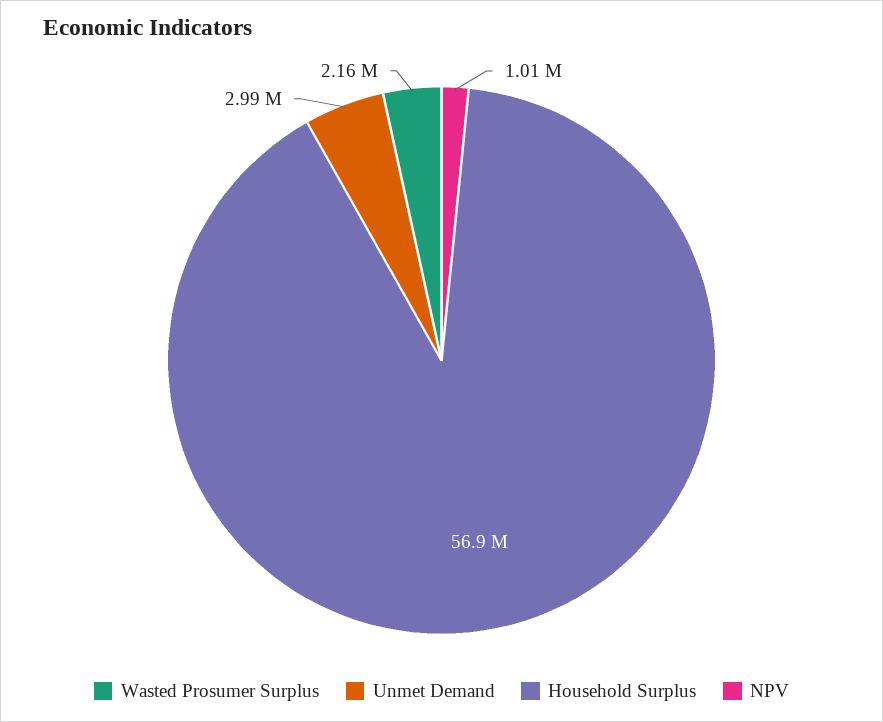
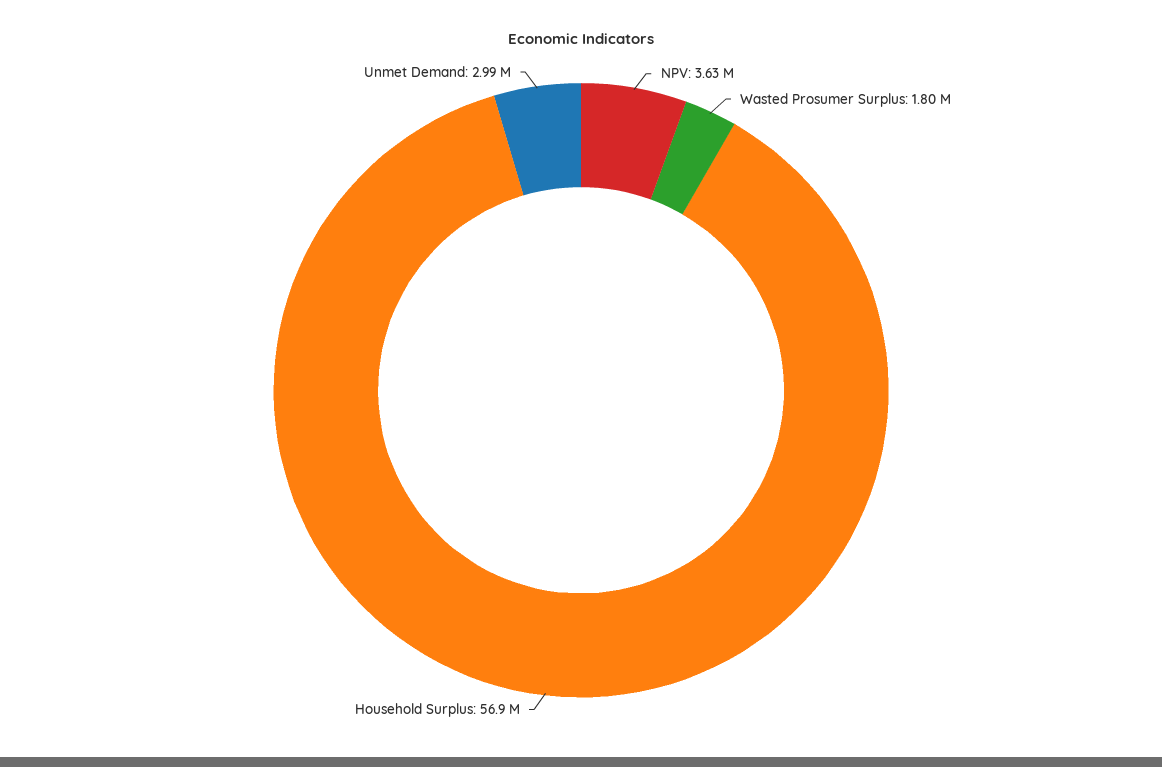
Wasted Prosumer Surplus: 2160000 -> 1800000
NPV: 1010000 -> 3630000

